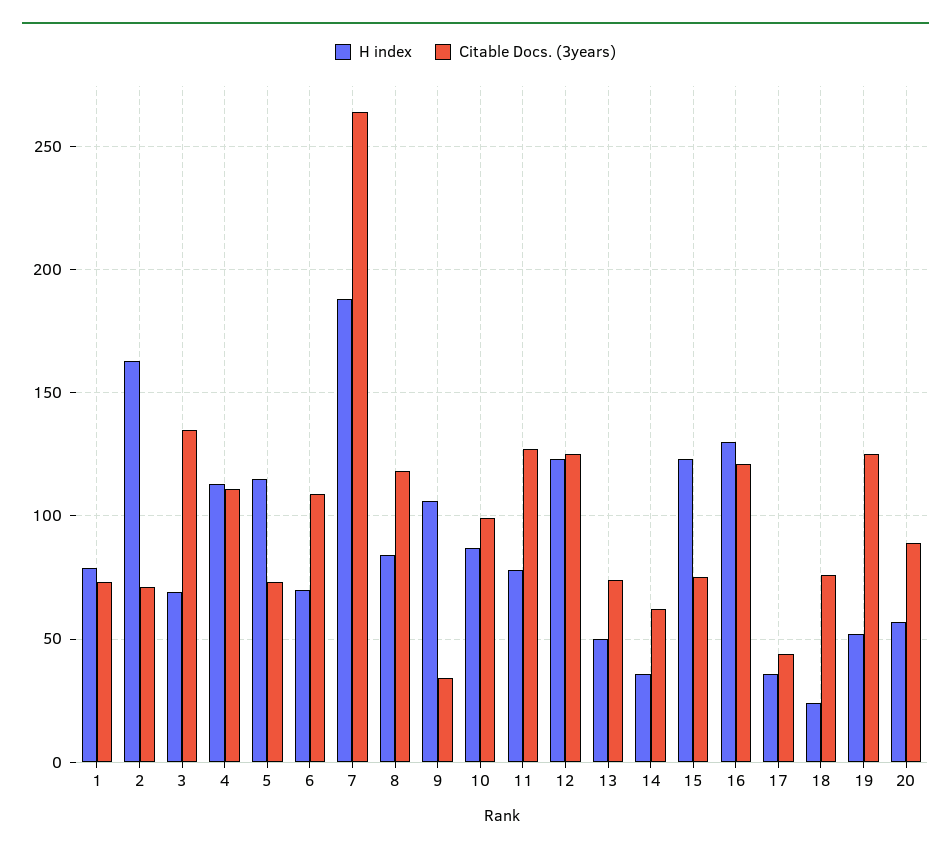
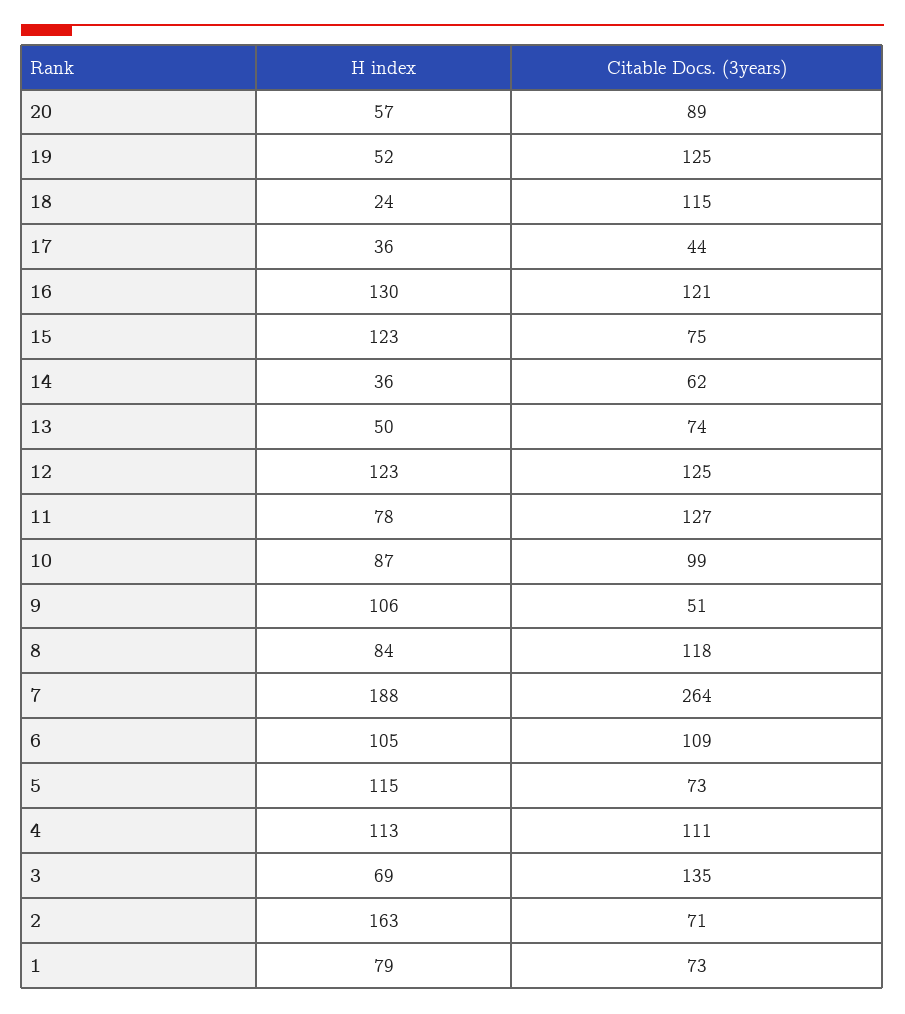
H index, 6: 70 -> 105
Citable Docs. (3years), 9: 35 -> 51
Citable Docs. (3years), 18: 75 -> 115

